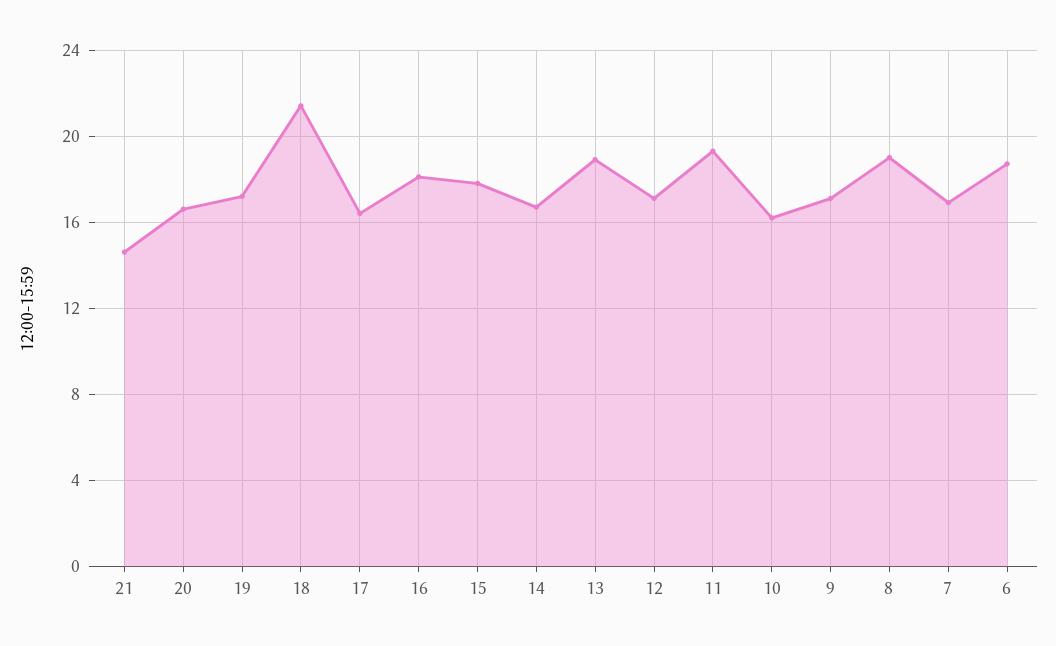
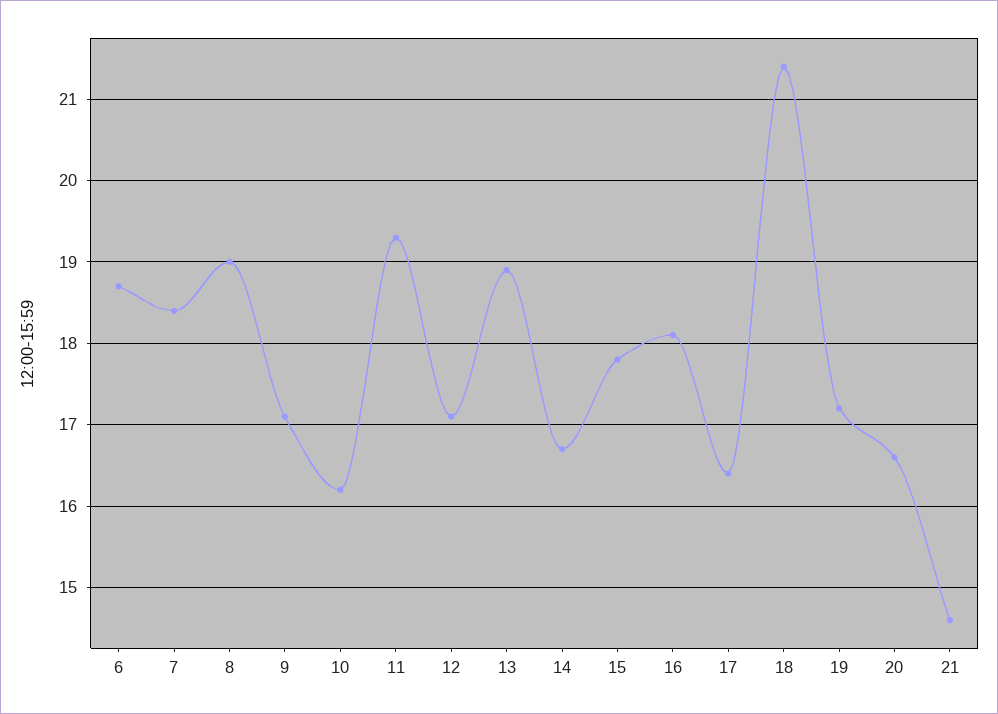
7: 17 -> 18.4

